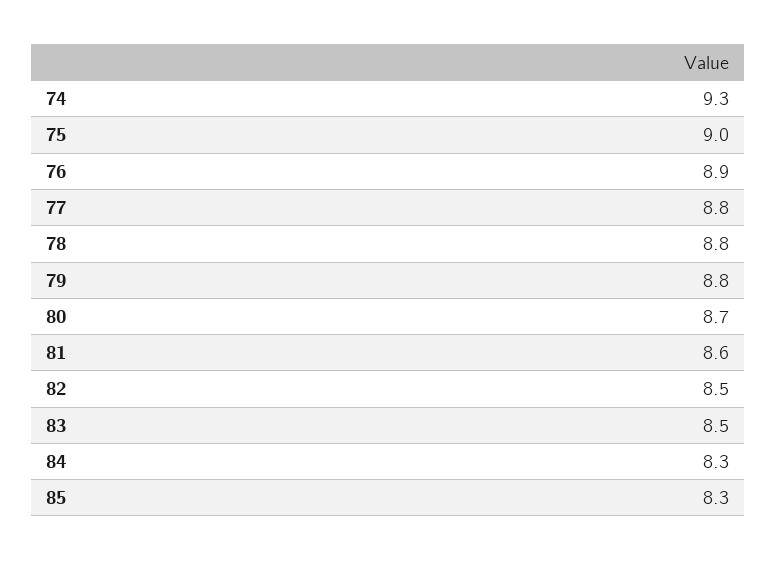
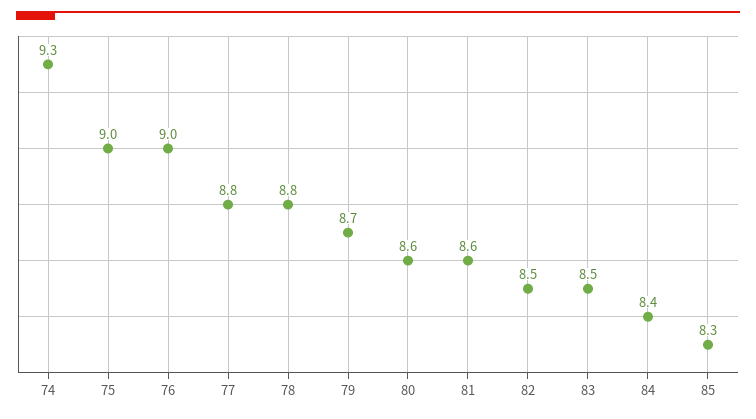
76: 8.9 -> 9
79: 8.8 -> 8.7
80: 8.7 -> 8.6
84: 8.3 -> 8.4

